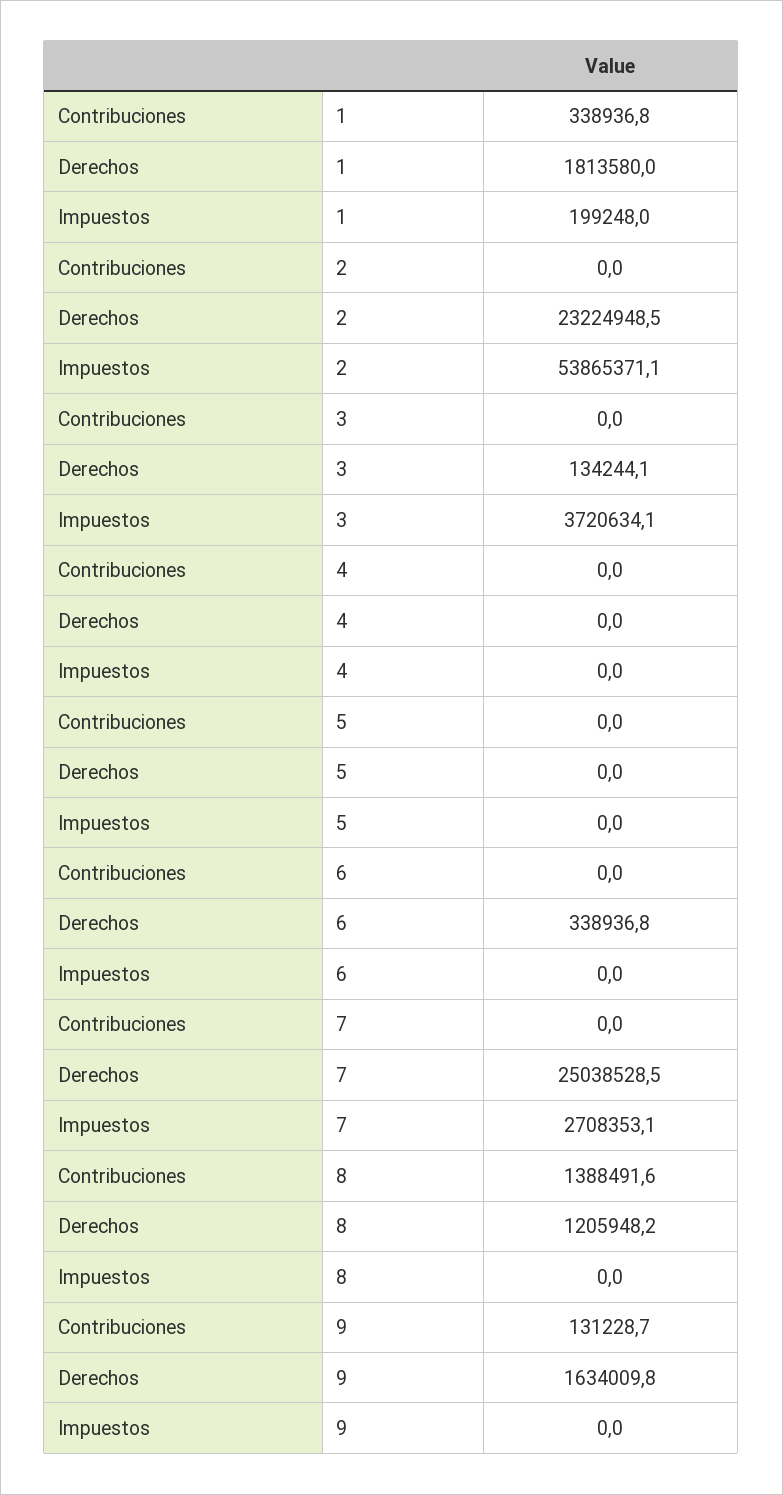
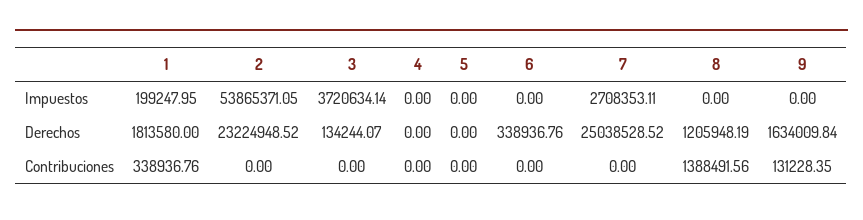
Contribuciones, 9: 131228.7 -> 131228.35

